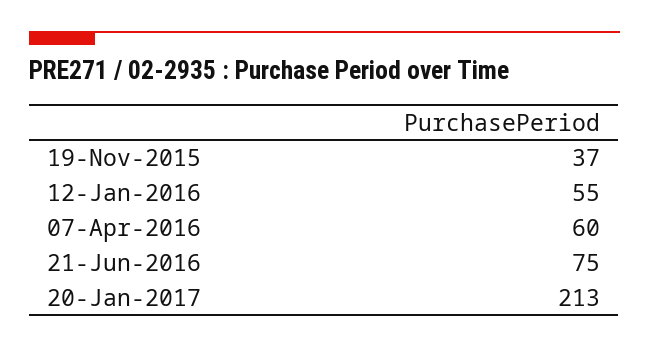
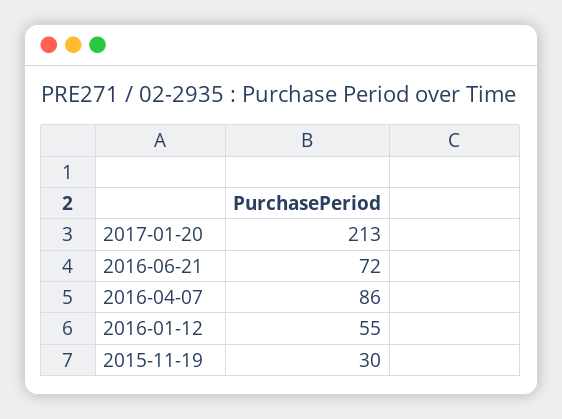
19-Nov-2015: 37 -> 30
07-Apr-2016: 60 -> 86
21-Jun-2016: 75 -> 72

